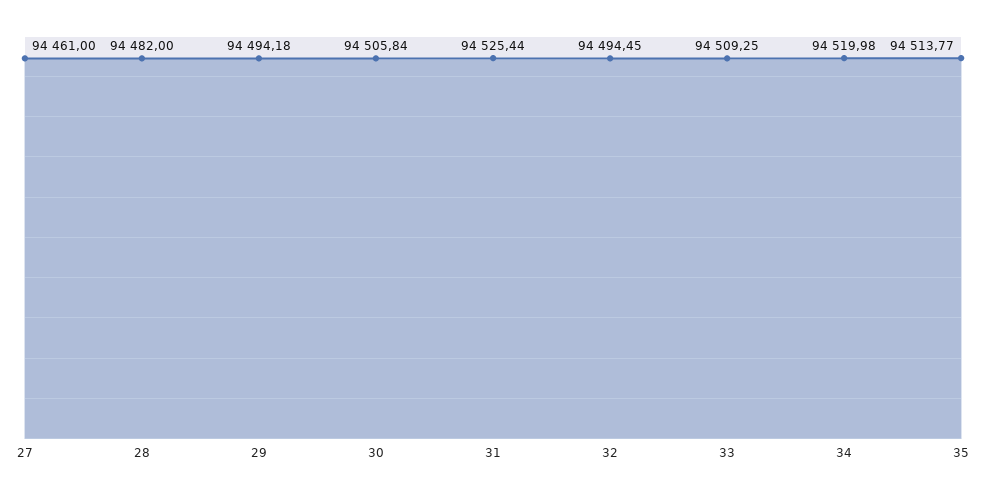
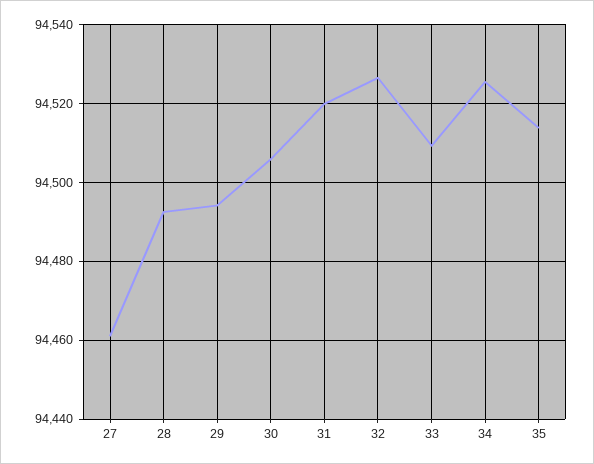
28: 94482 -> 94492
31: 94525.44 -> 94520
32: 94494.45 -> 94526
34: 94519.98 -> 94526

